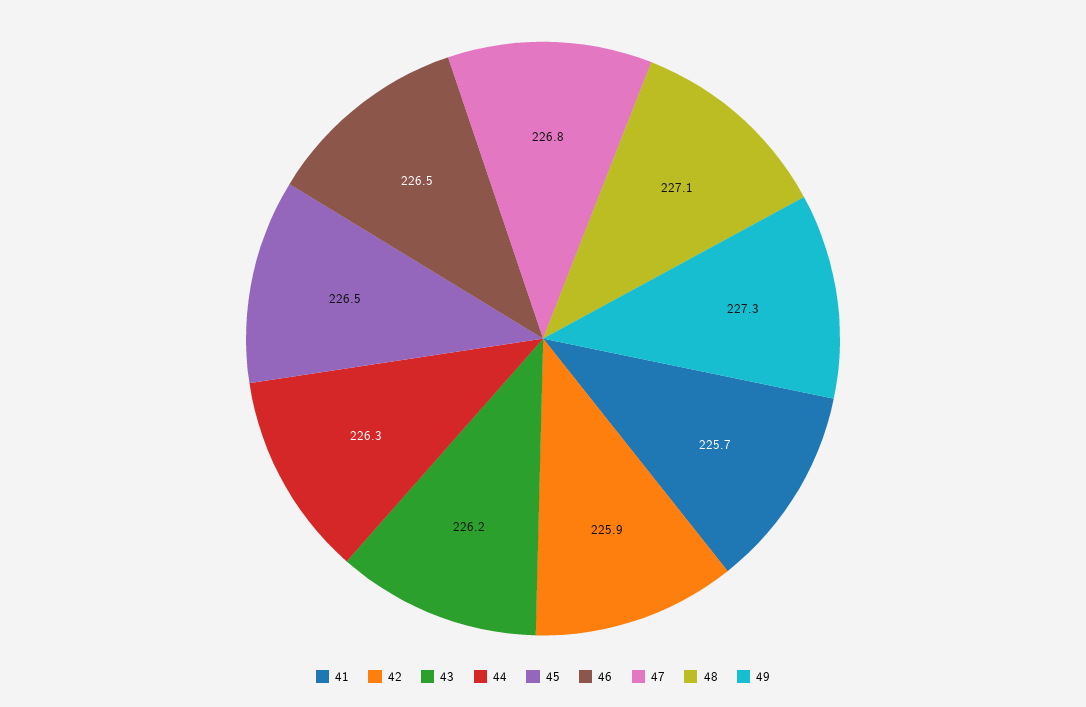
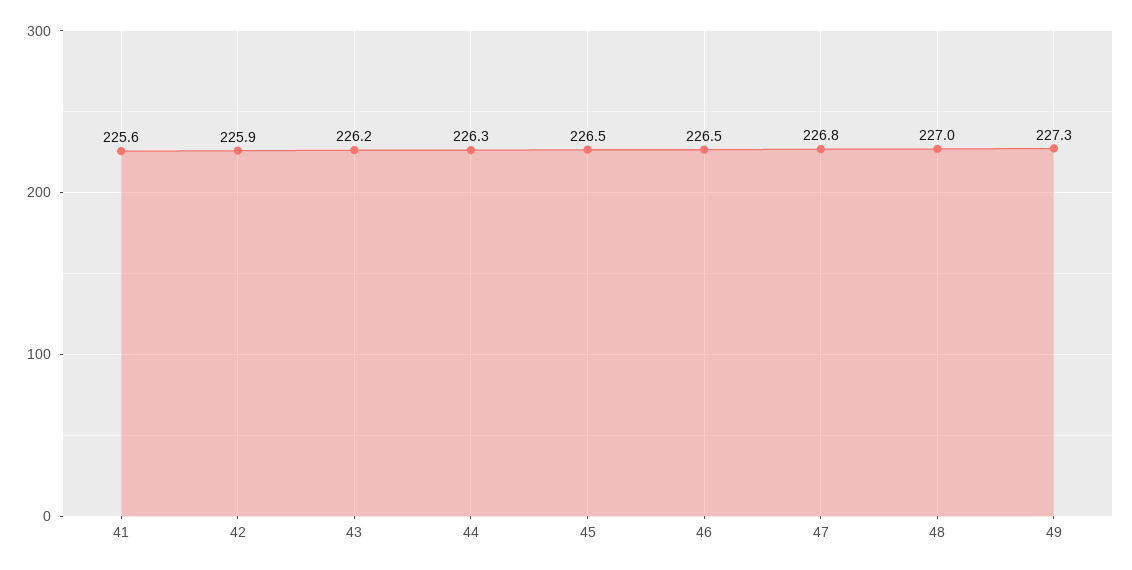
41: 225.7 -> 225.6
48: 227.1 -> 227

